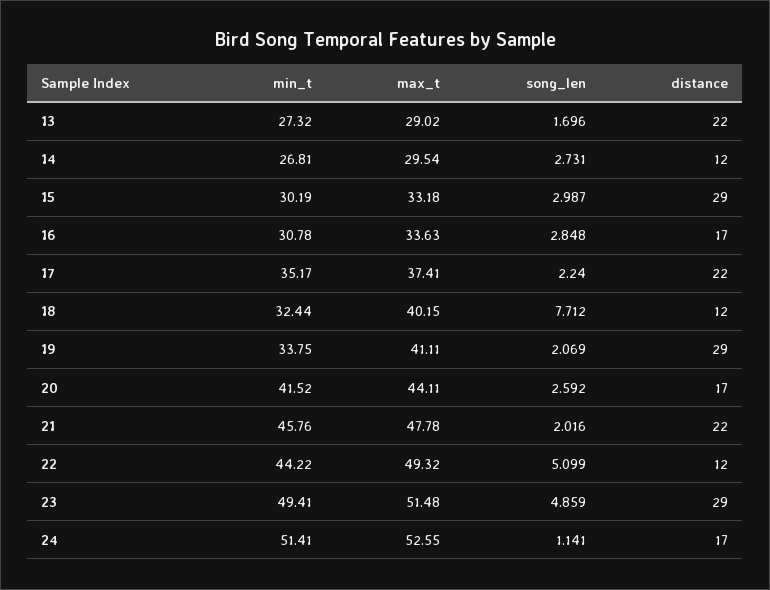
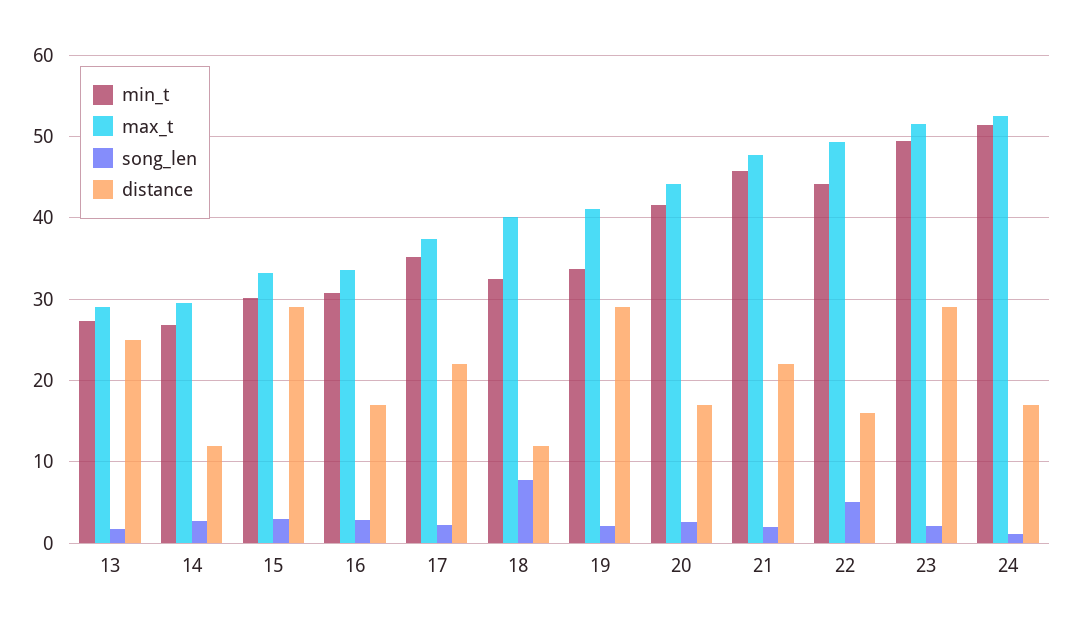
distance, 13: 22 -> 25
distance, 22: 12 -> 16
song_len, 23: 4.859 -> 2

